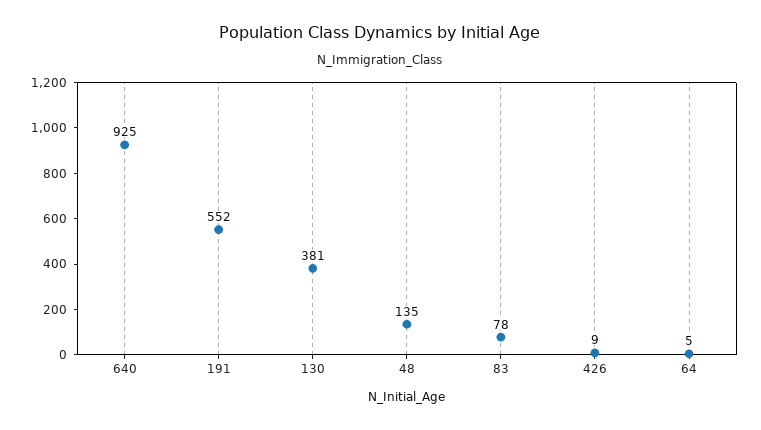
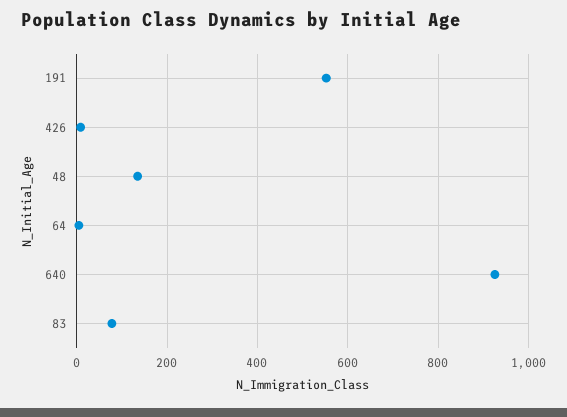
130: 381 -> none

